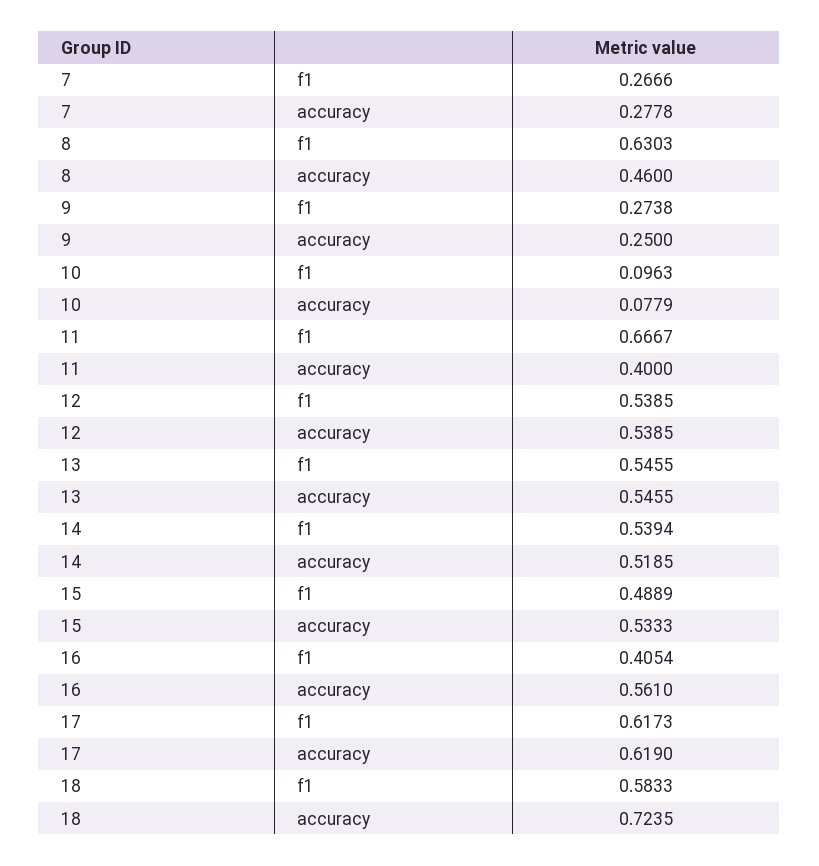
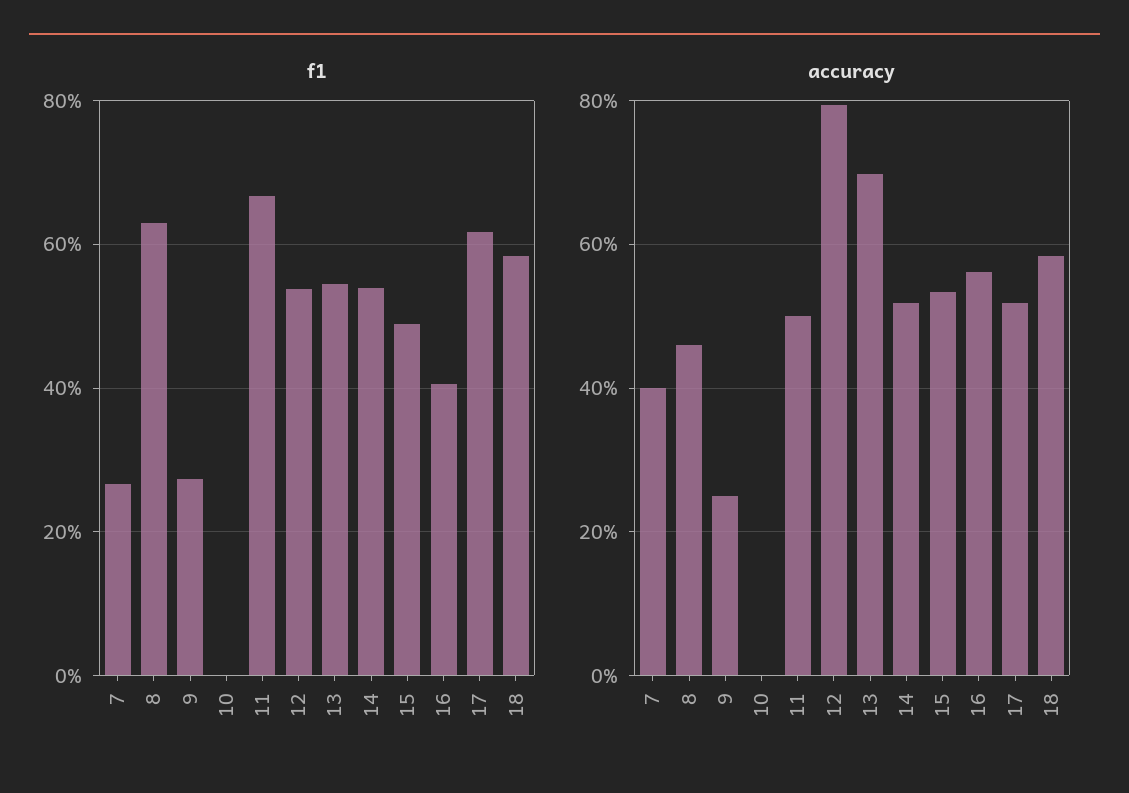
accuracy, 7: 0.2778 -> 0.4
f1, 10: 0.0963 -> 0
accuracy, 10: 0.0779 -> 0
accuracy, 11: 0.4 -> 0.5
accuracy, 12: 0.5385 -> 0.8
accuracy, 13: 0.5455 -> 0.7
accuracy, 17: 0.619 -> 0.52
accuracy, 18: 0.7235 -> 0.58

